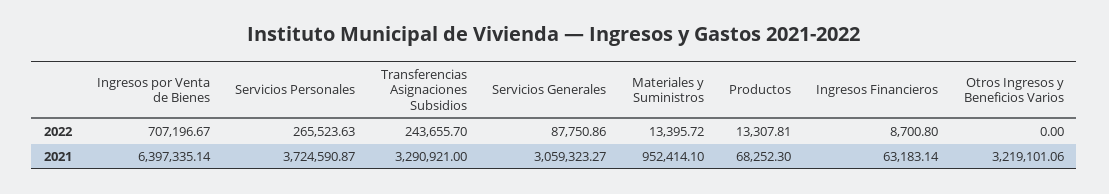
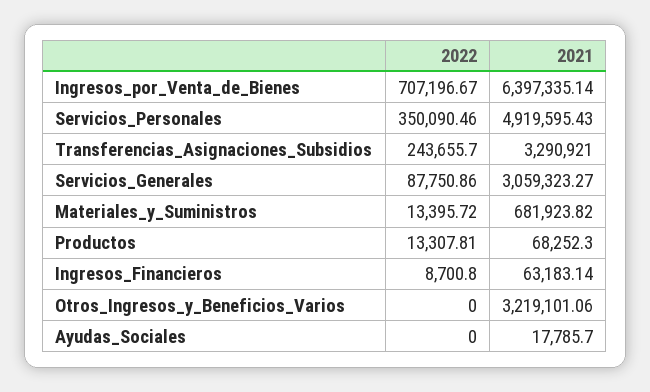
Servicios Personales, 2022: 265523.63 -> 350090.46
Servicios Personales, 2021: 3724590.87 -> 4919595.43
Materiales y Suministros, 2021: 952414.1 -> 681923.82
Ayudas_Sociales, 2022: none -> 0
Ayudas_Sociales, 2021: none -> 17785.7

